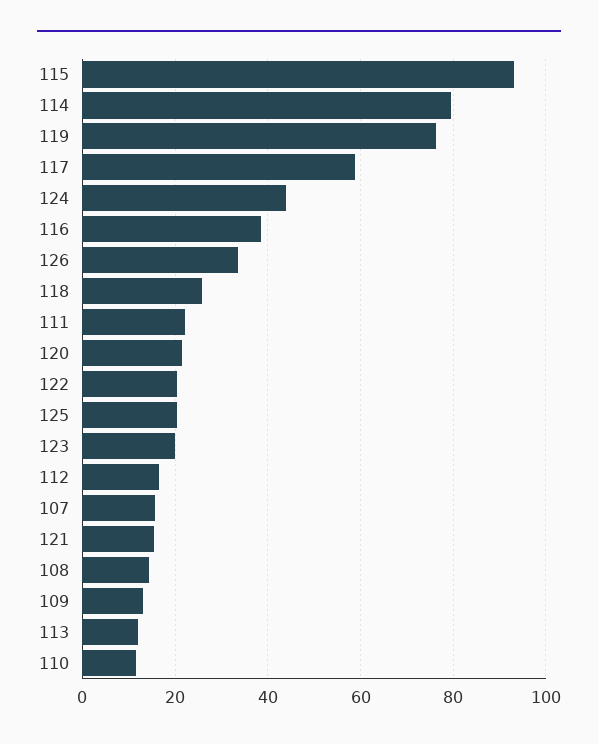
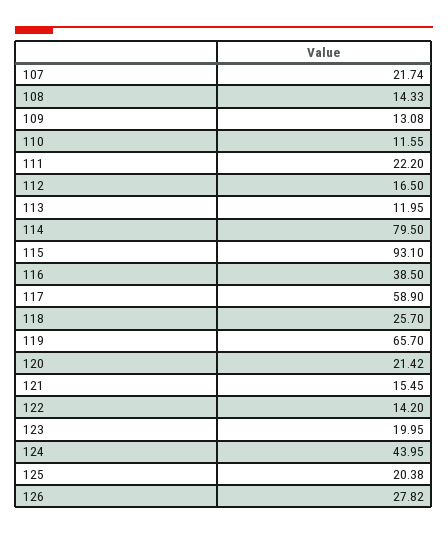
119: 76 -> 65.7
126: 34 -> 27.82
122: 20 -> 14.2
107: 16 -> 21.74

